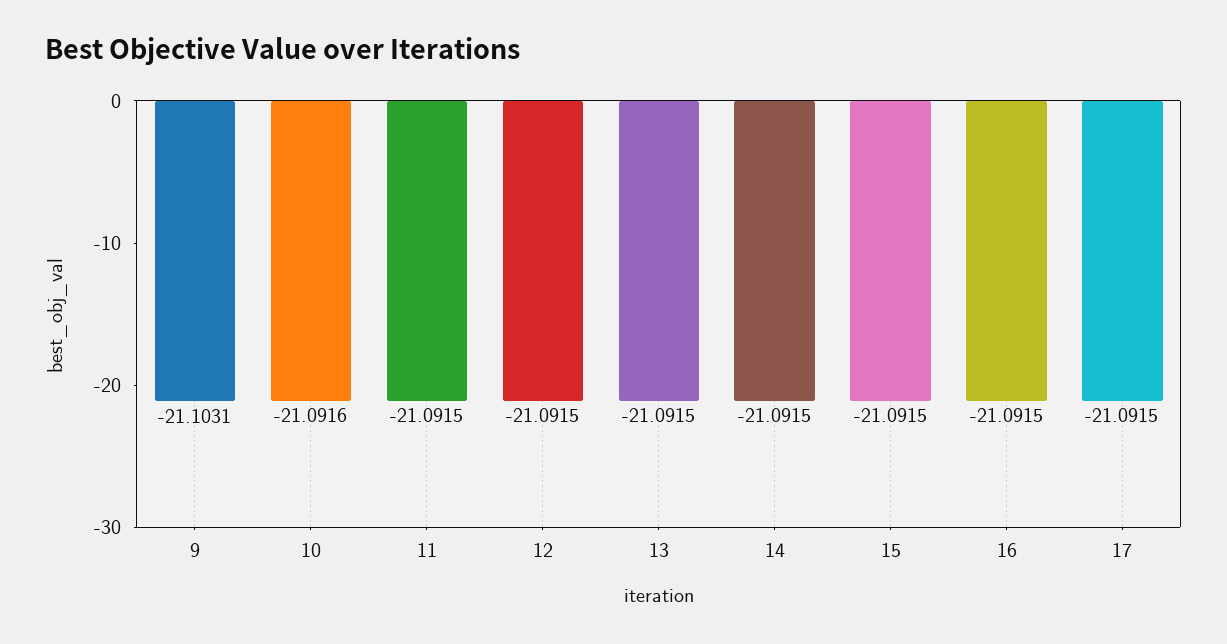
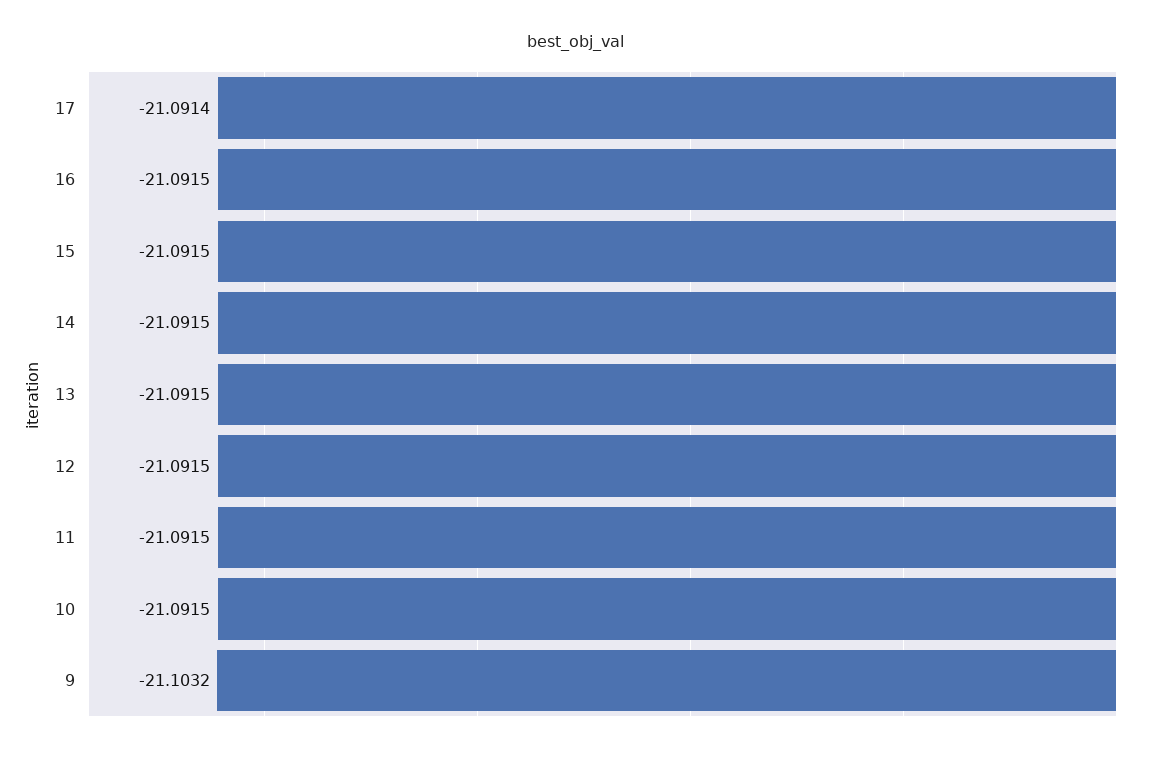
9: -21.1031 -> -21.1032
10: -21.0916 -> -21.0915
17: -21.0915 -> -21.0914

